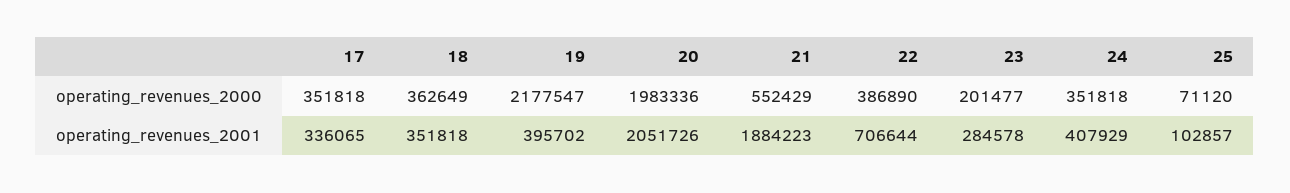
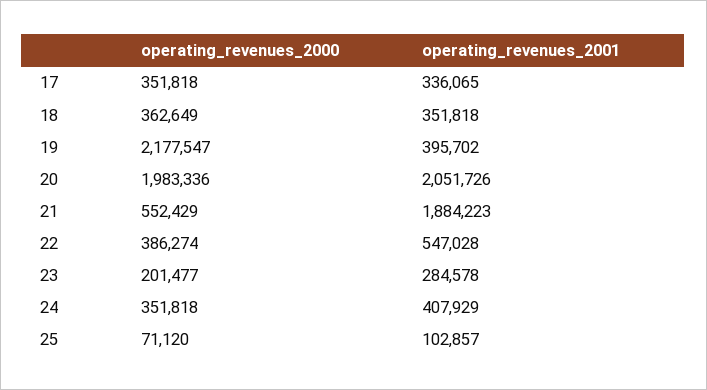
22, operating_revenues_2000: 386890 -> 386274
22, operating_revenues_2001: 706644 -> 547028

